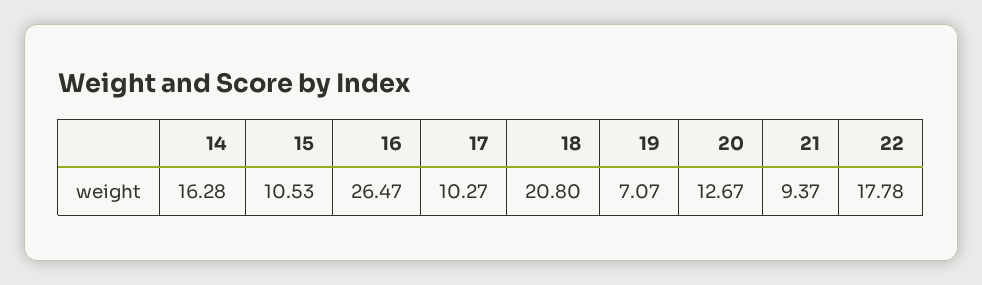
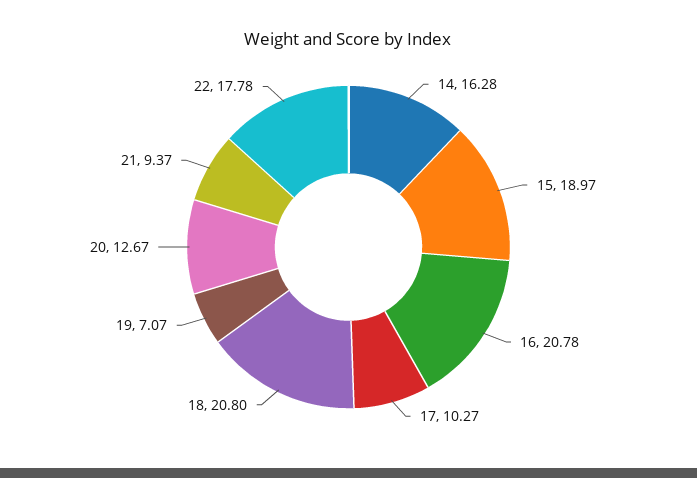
15: 10.53 -> 18.97
16: 26.47 -> 20.78

